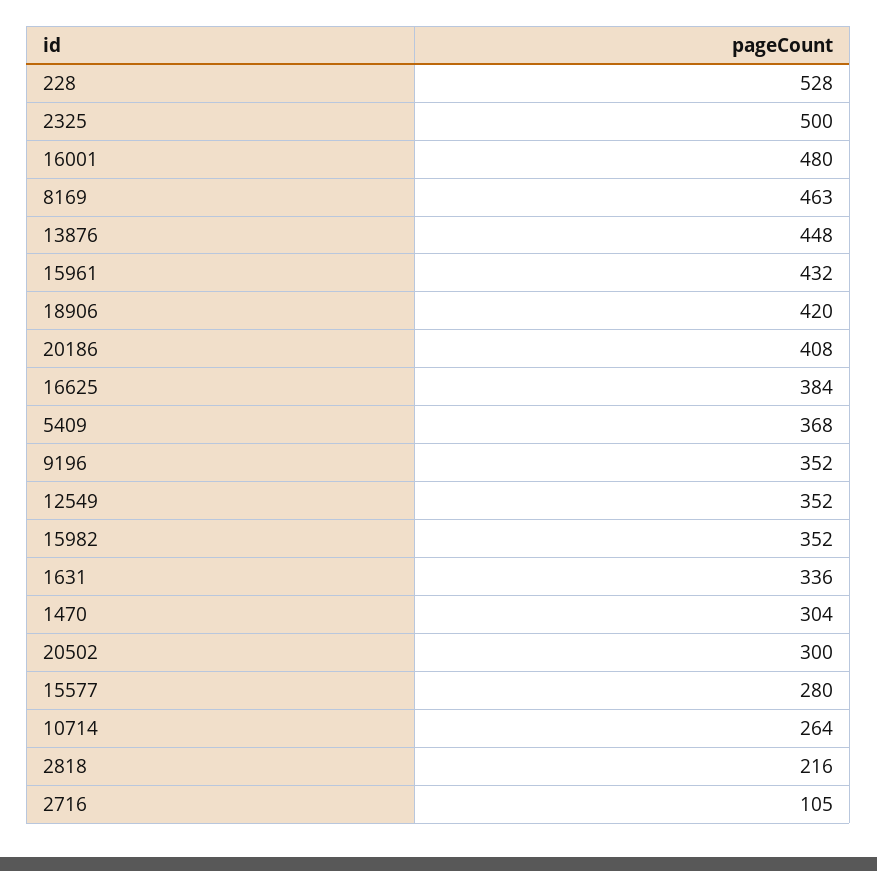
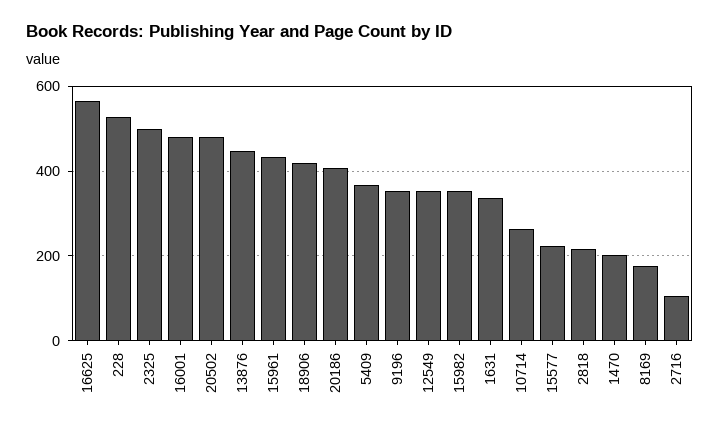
8169: 463 -> 180
16625: 384 -> 560
1470: 304 -> 200
20502: 300 -> 480
15577: 280 -> 220

